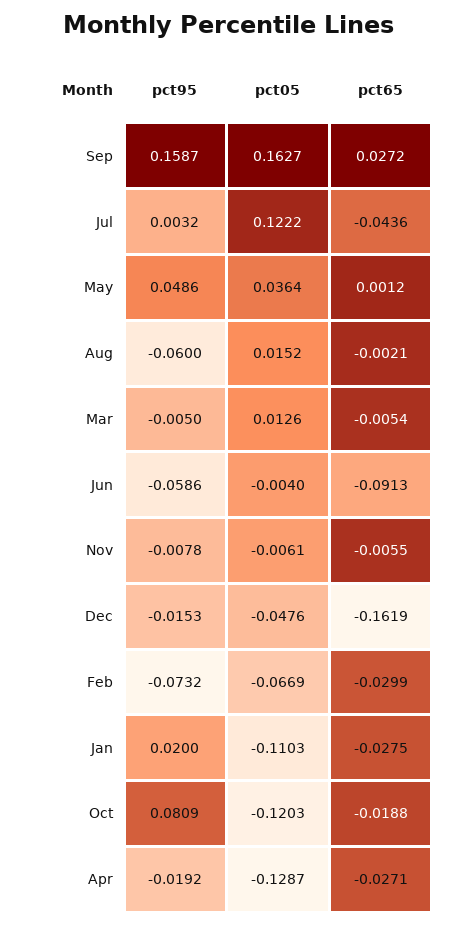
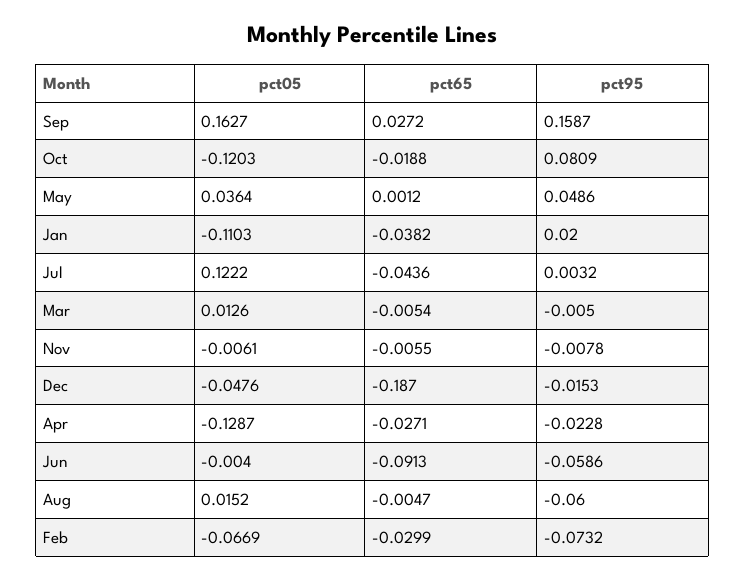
pct65, Aug: -0.0021 -> -0.0047
pct65, Dec: -0.1619 -> -0.187
pct65, Jan: -0.0275 -> -0.0382
pct95, Apr: -0.0192 -> -0.0228

